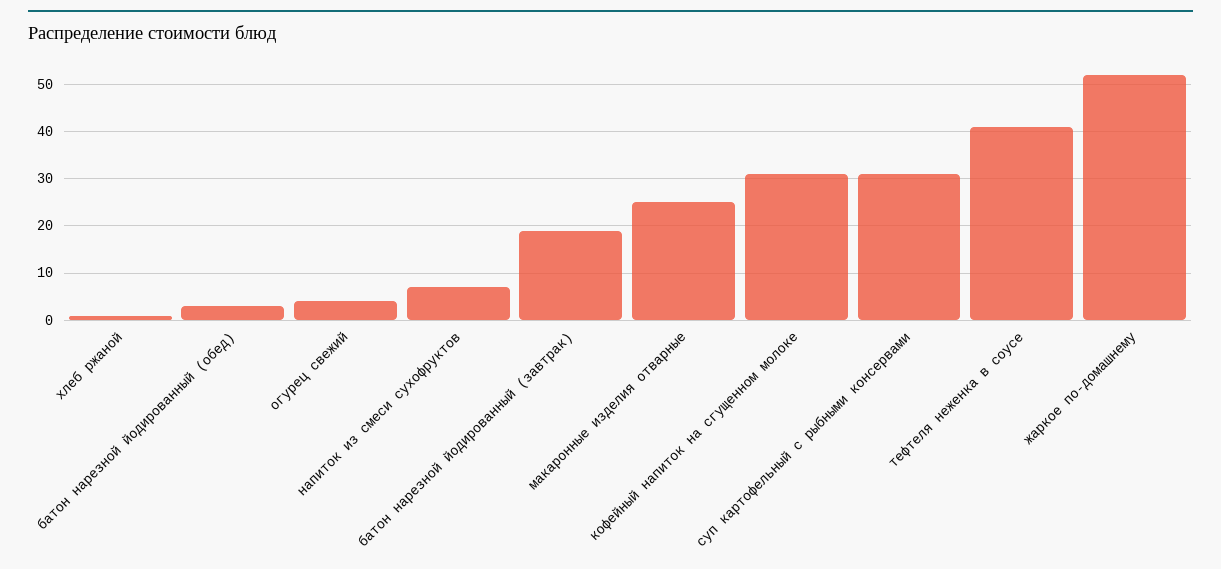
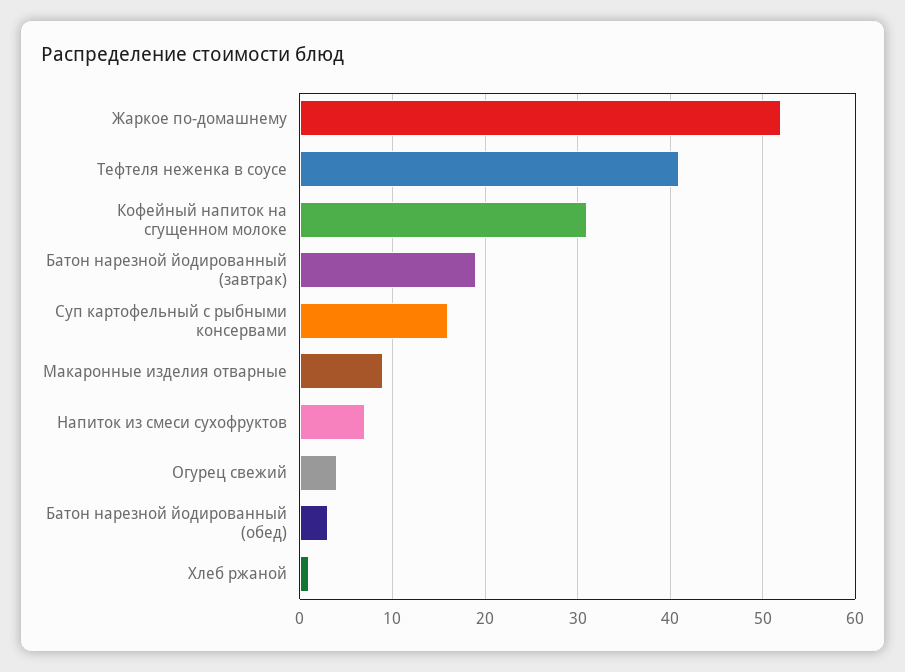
макаронные изделия отварные: 25 -> 9
суп картофельный с рыбными консервами: 30 -> 16

